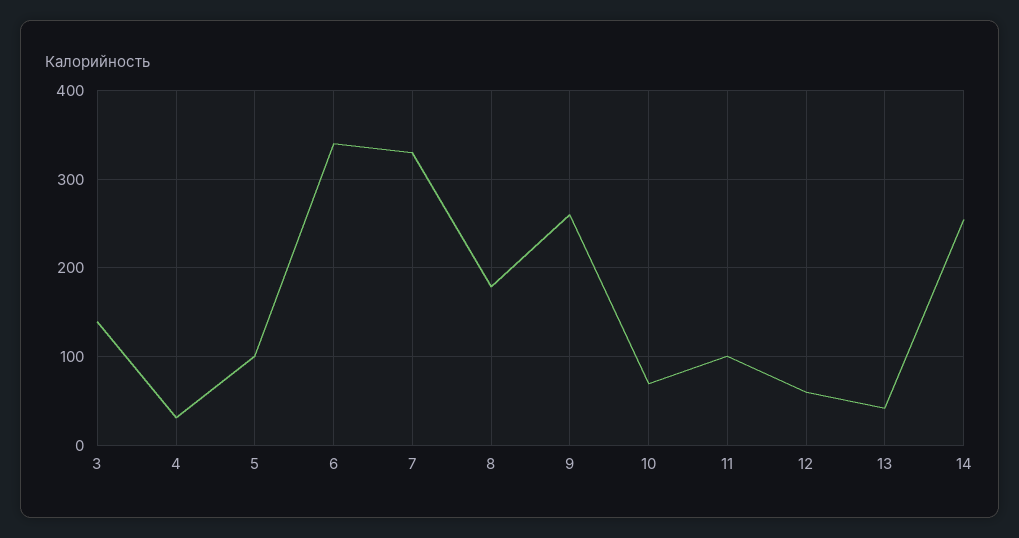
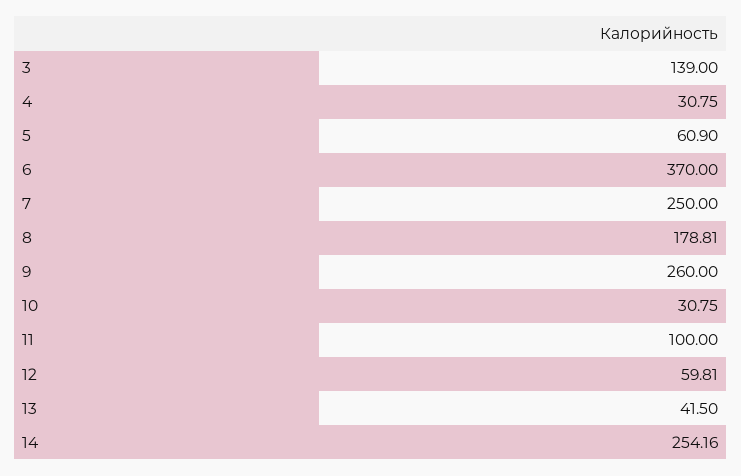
5: 100 -> 60.9
6: 340 -> 370
7: 330 -> 250
10: 70 -> 30.75

